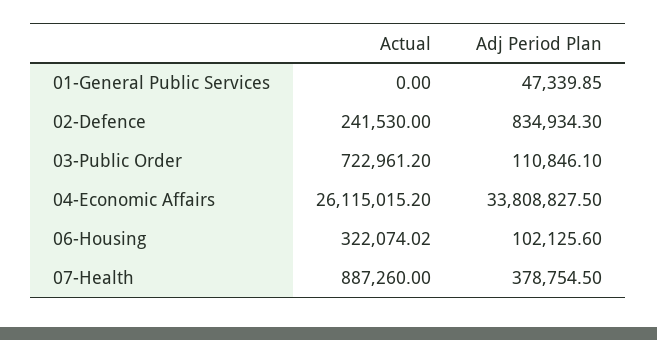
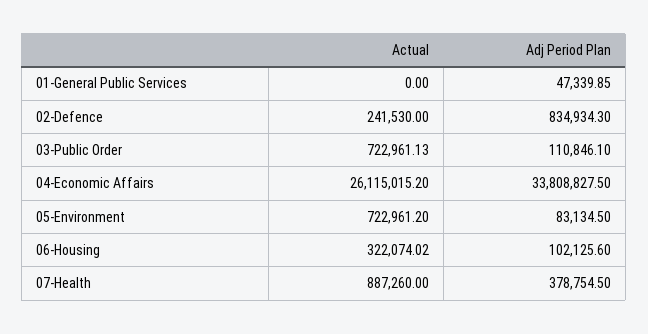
Actual, 03-Public Order: 722961.2 -> 722961.13
Actual, 05-Environment: none -> 722961.2
Adj Period Plan, 05-Environment: none -> 83134.5

